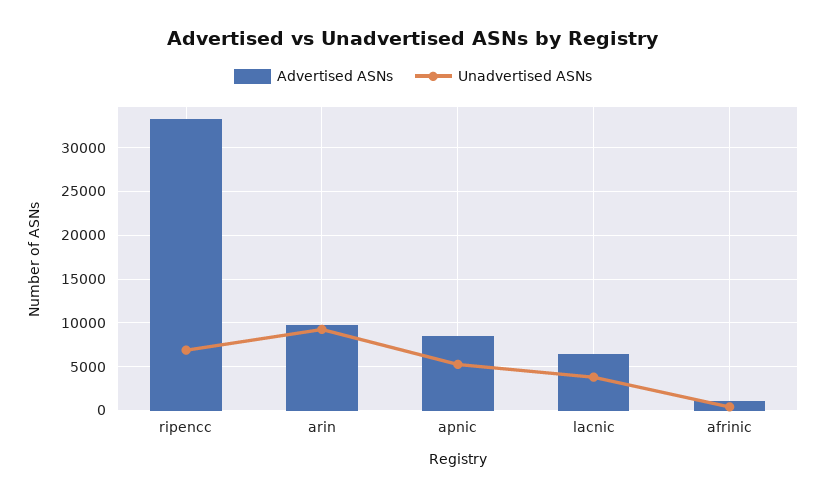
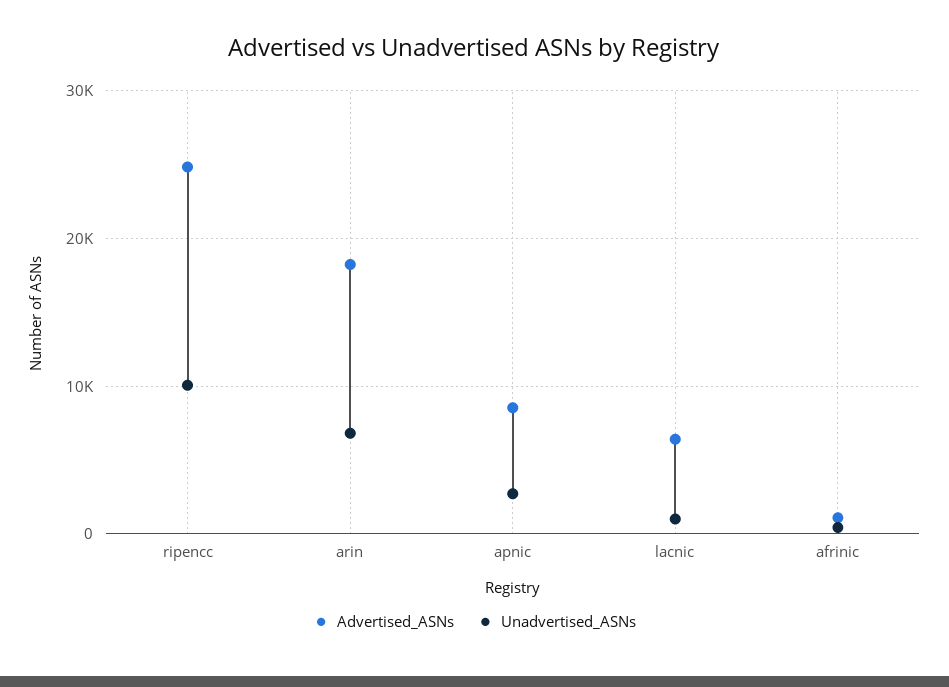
Advertised ASNs, ripencc: 33000 -> 25000
Unadvertised ASNs, ripencc: 7000 -> 10000
Advertised ASNs, arin: 10000 -> 18000
Unadvertised ASNs, arin: 9000 -> 7000
Unadvertised ASNs, apnic: 5000 -> 3000
Unadvertised ASNs, lacnic: 4000 -> 1000

